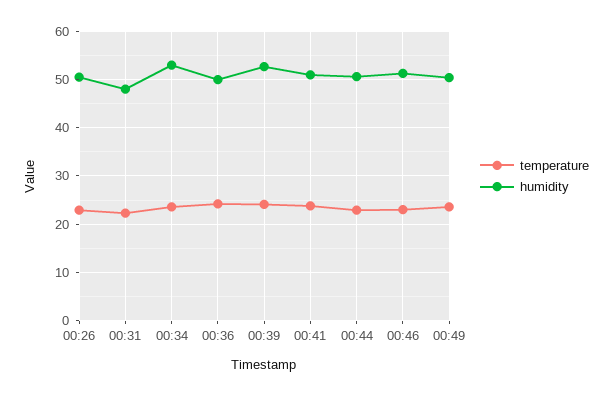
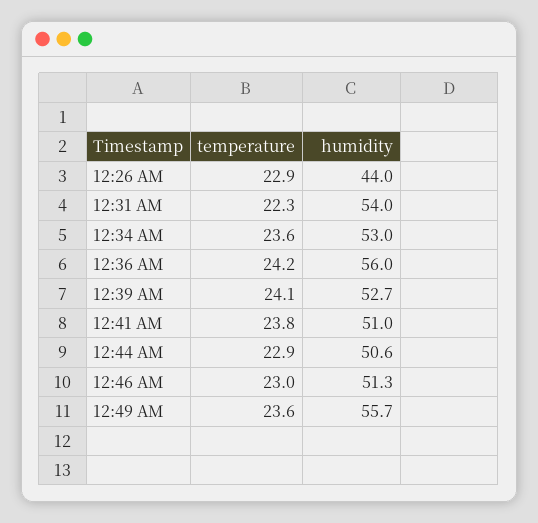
humidity, 00:26: 50 -> 44
humidity, 00:31: 48 -> 54
humidity, 00:36: 50 -> 56
humidity, 00:49: 50 -> 55.7

